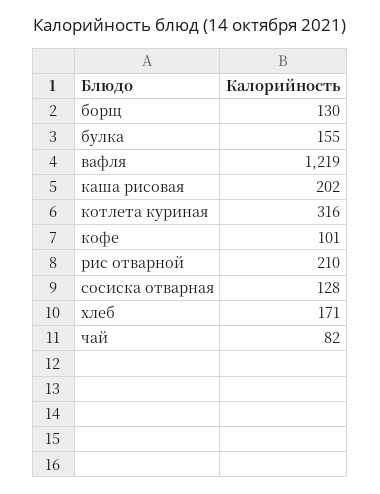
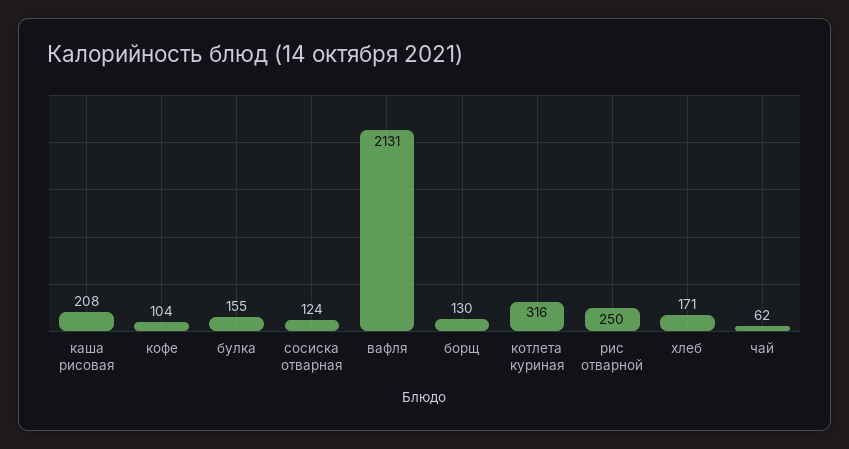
вафля: 1219 -> 2131
каша рисовая: 202 -> 208
кофе: 101 -> 104
рис отварной: 210 -> 250
сосиска отварная: 128 -> 124
чай: 82 -> 62

